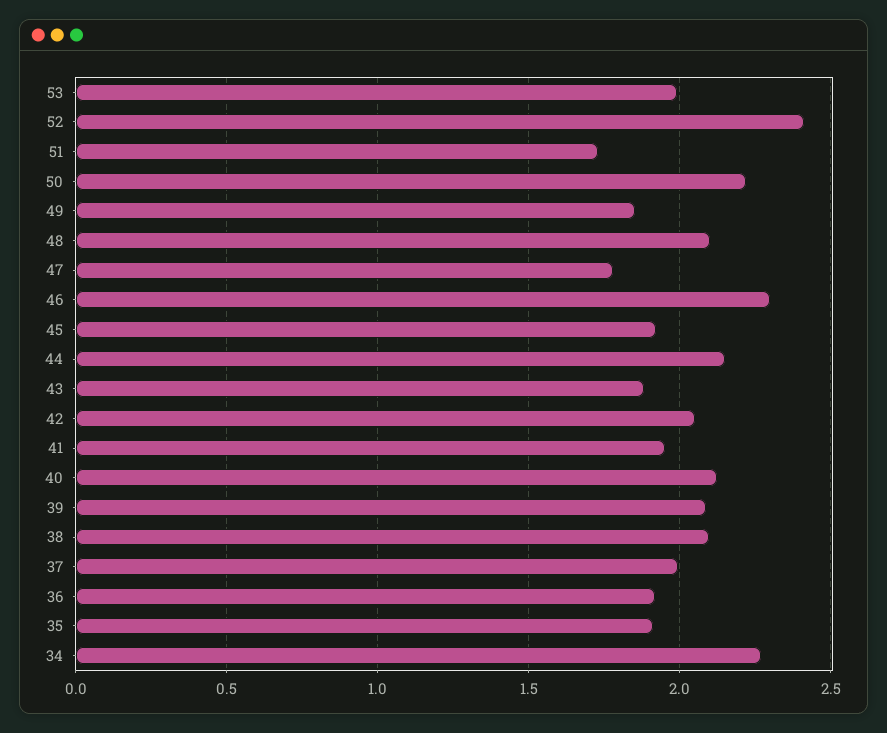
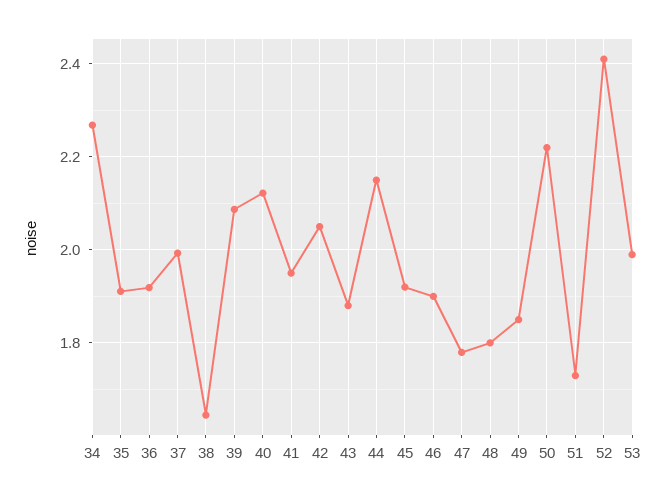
48: 2.1 -> 1.8
46: 2.3 -> 1.9
38: 2.1 -> 1.64

